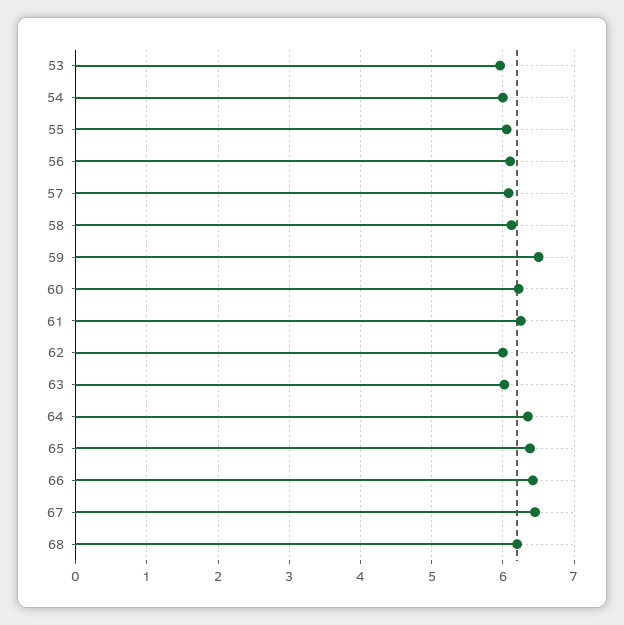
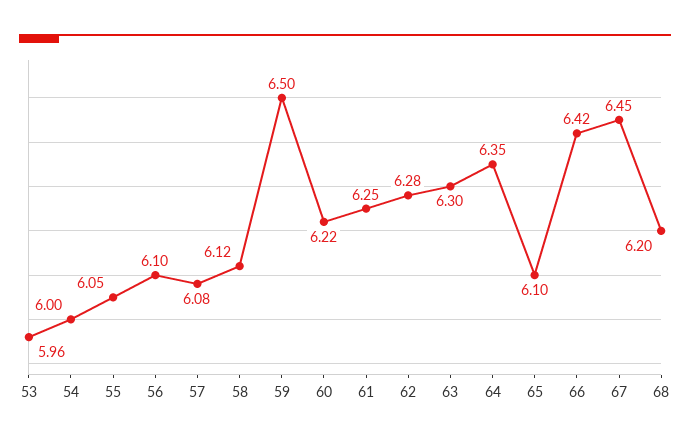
62: 6 -> 6.28
63: 6 -> 6.3
65: 6.4 -> 6.1

